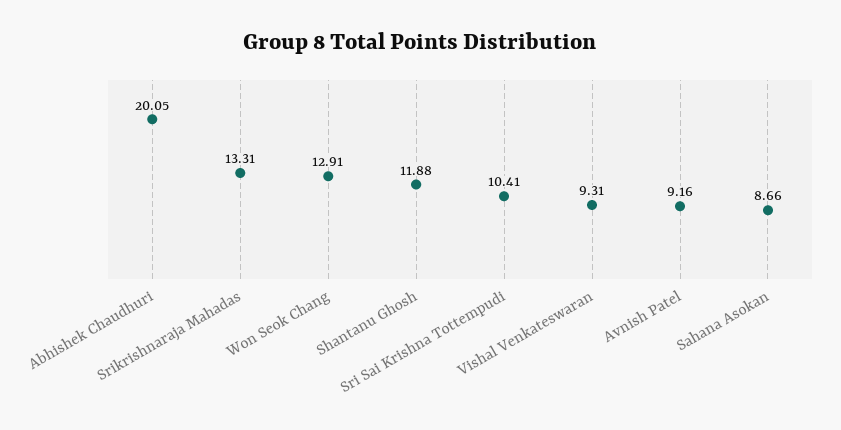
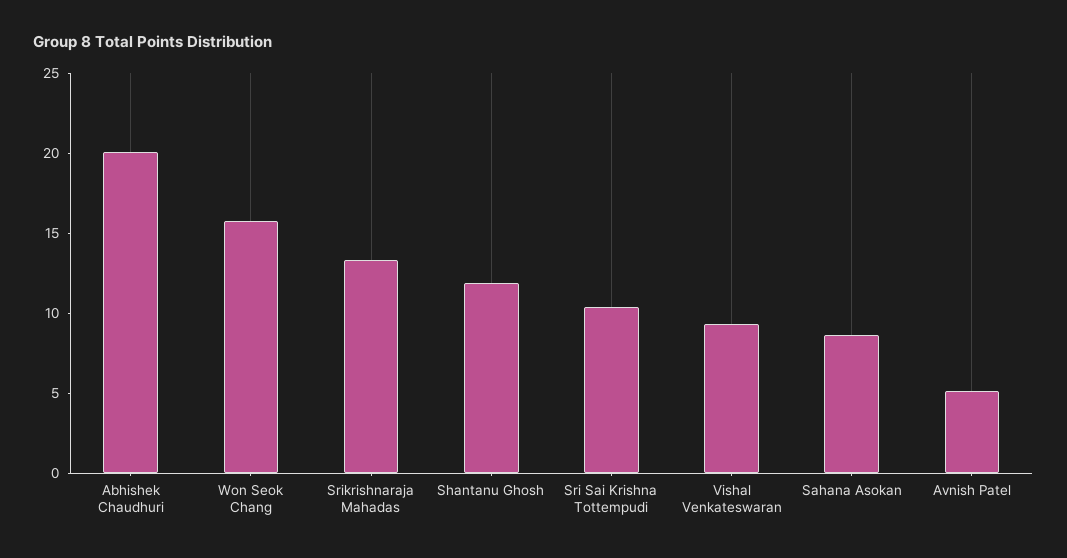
Won Seok Chang: 12.91 -> 16
Avnish Patel: 9.16 -> 5

